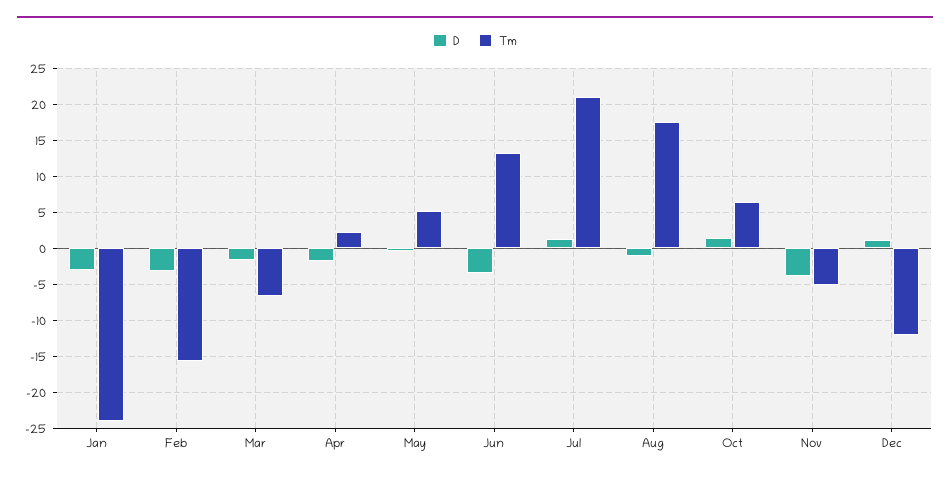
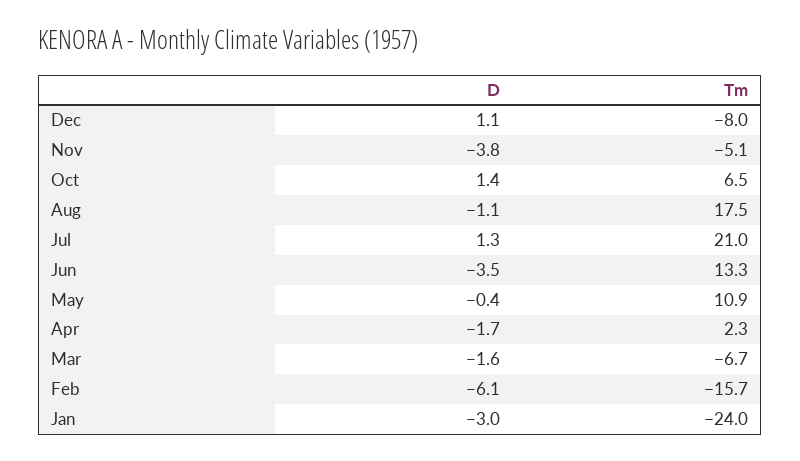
D, Feb: -3 -> -6.1
Tm, May: 5 -> 10.9
Tm, Dec: -12 -> -8

